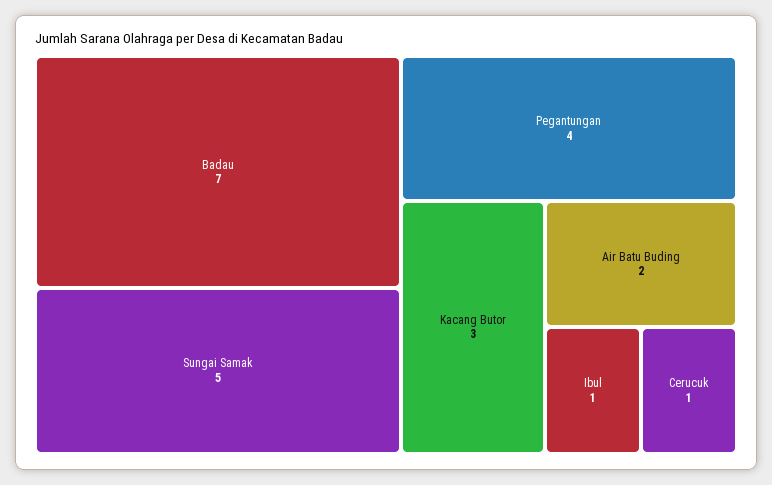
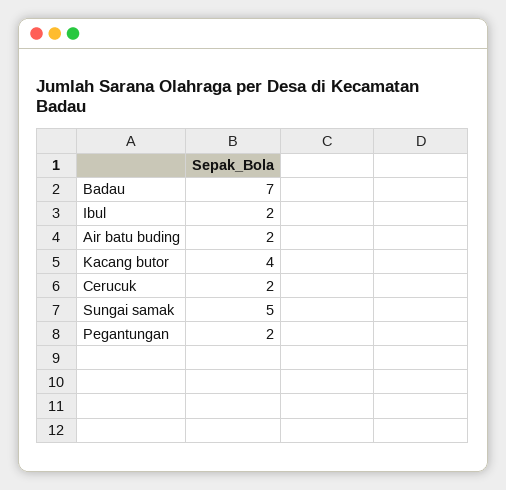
Pegantungan: 4 -> 2
Kacang Butor: 3 -> 4
Ibul: 1 -> 2
Cerucuk: 1 -> 2

